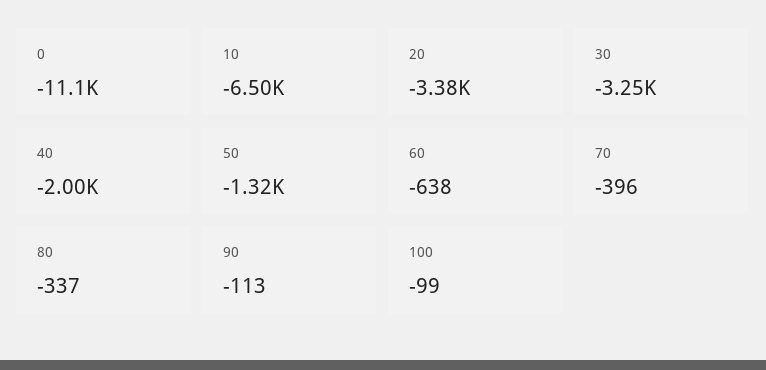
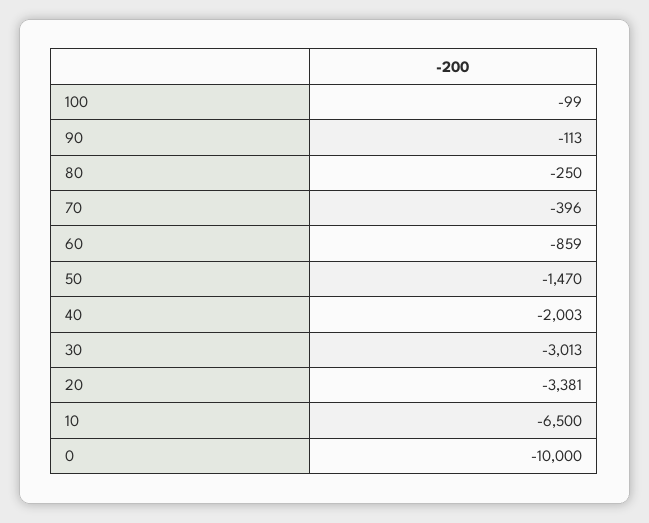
0: -11100 -> -10000
30: -3250 -> -3013
50: -1320 -> -1470
60: -638 -> -859
80: -337 -> -250

